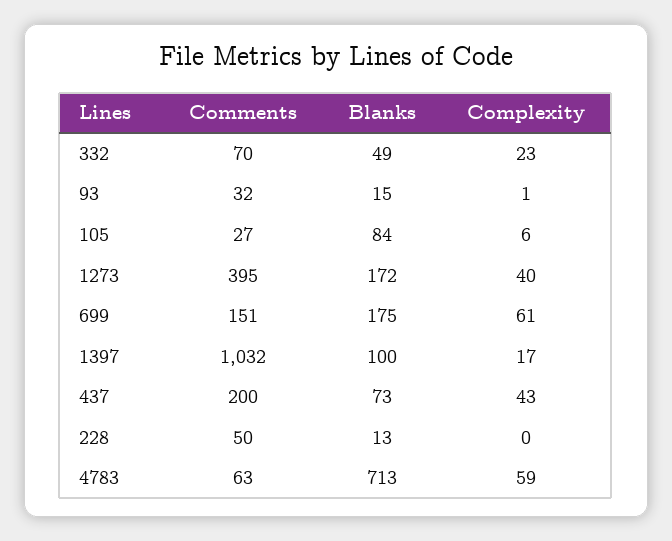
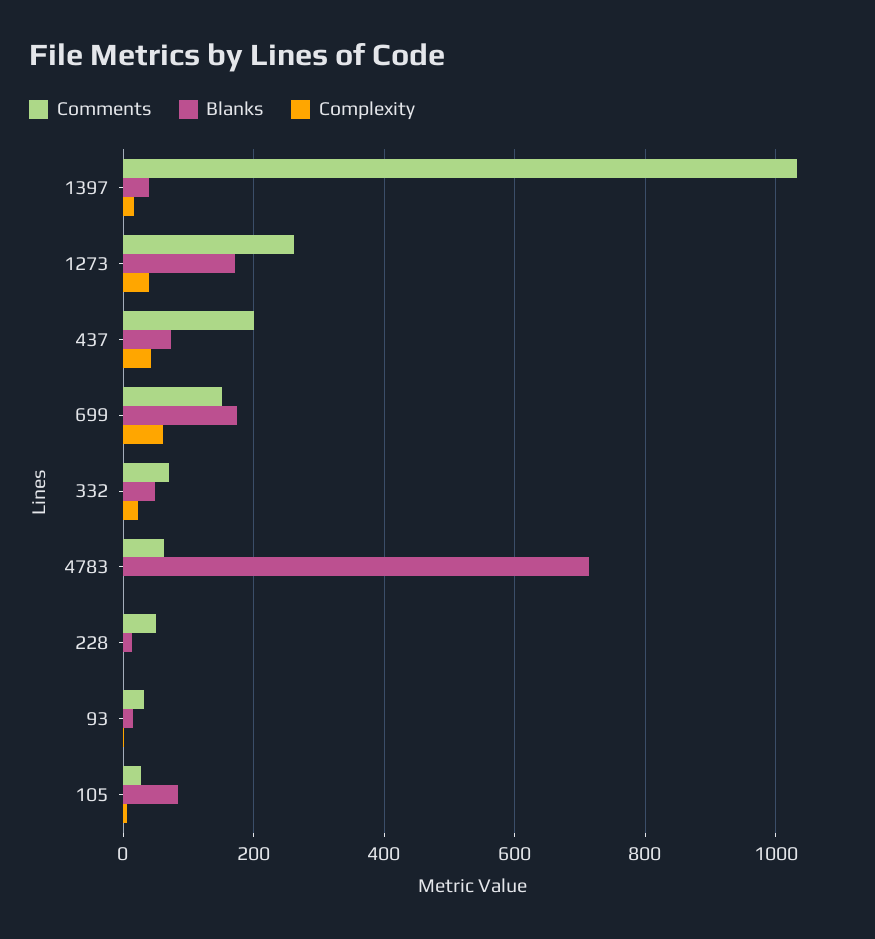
Comments, 1273: 395 -> 260
Blanks, 1397: 100 -> 40
Complexity, 4783: 59 -> 0

